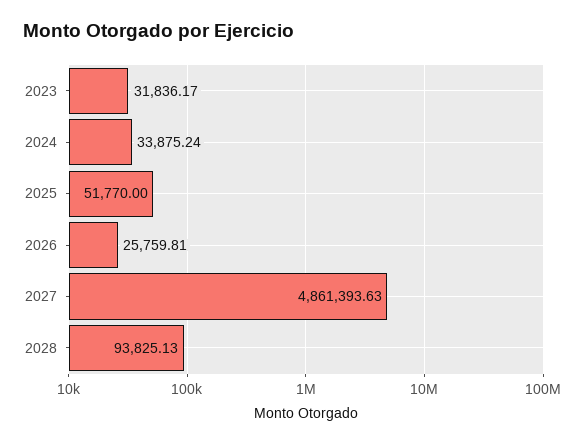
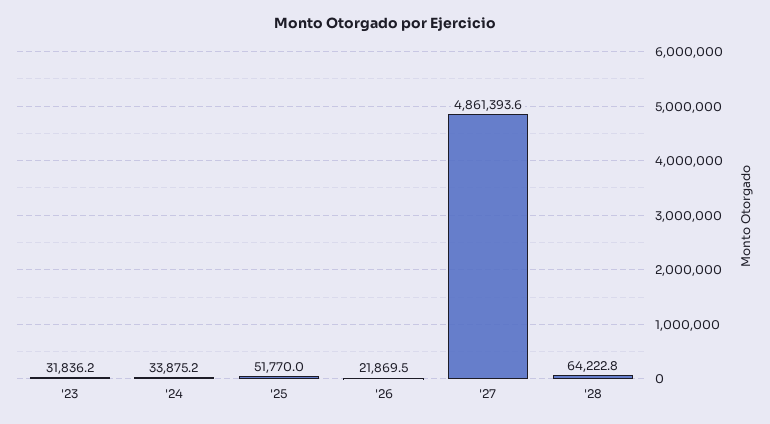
2026: 25759.81 -> 21869.5
2028: 93825.13 -> 64222.8

